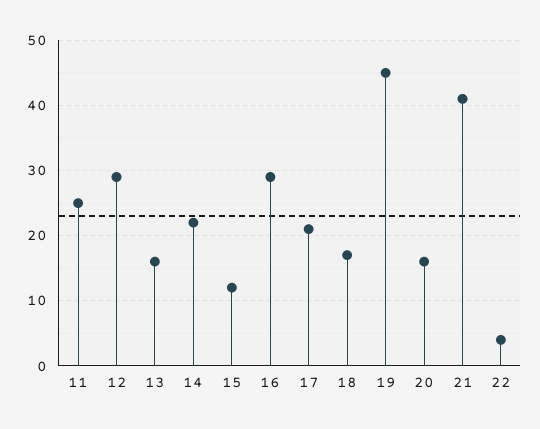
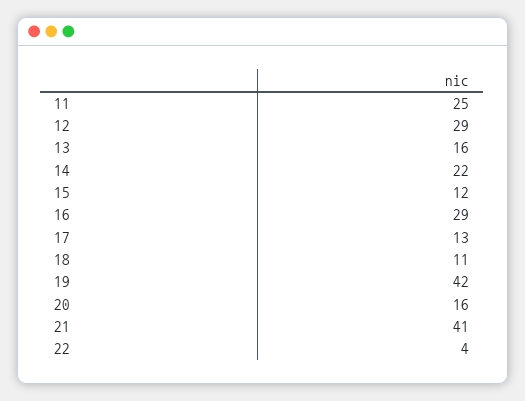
17: 21 -> 13
18: 17 -> 11
19: 45 -> 42

